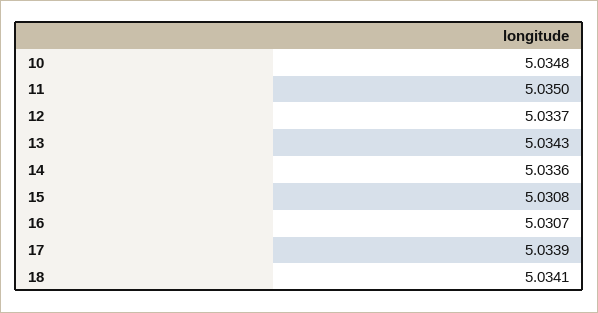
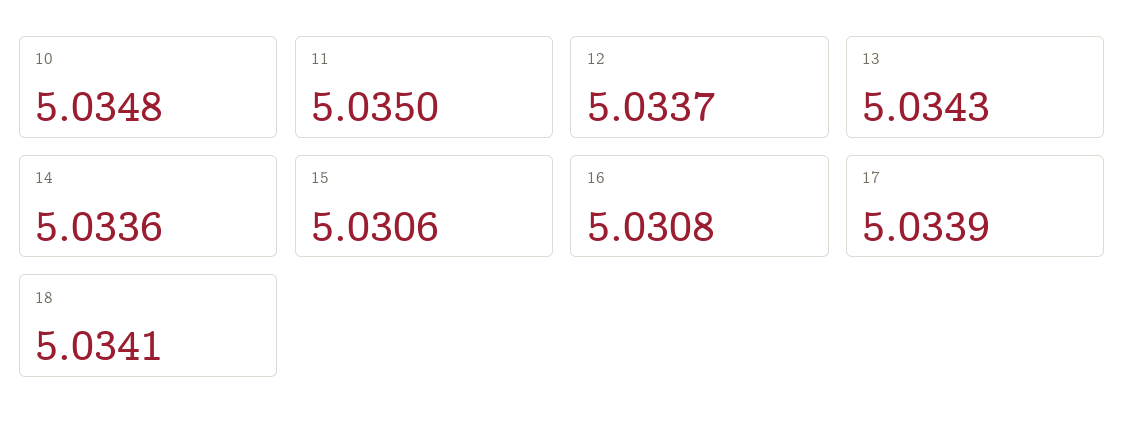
15: 5.0308 -> 5.0306
16: 5.0307 -> 5.0308

